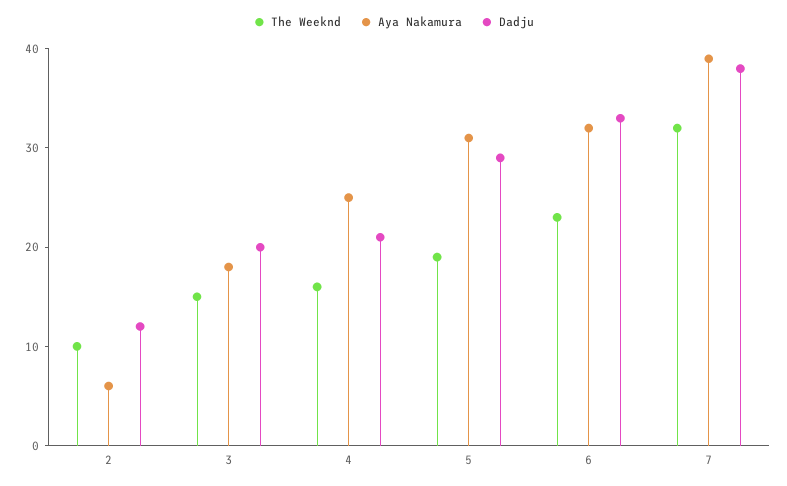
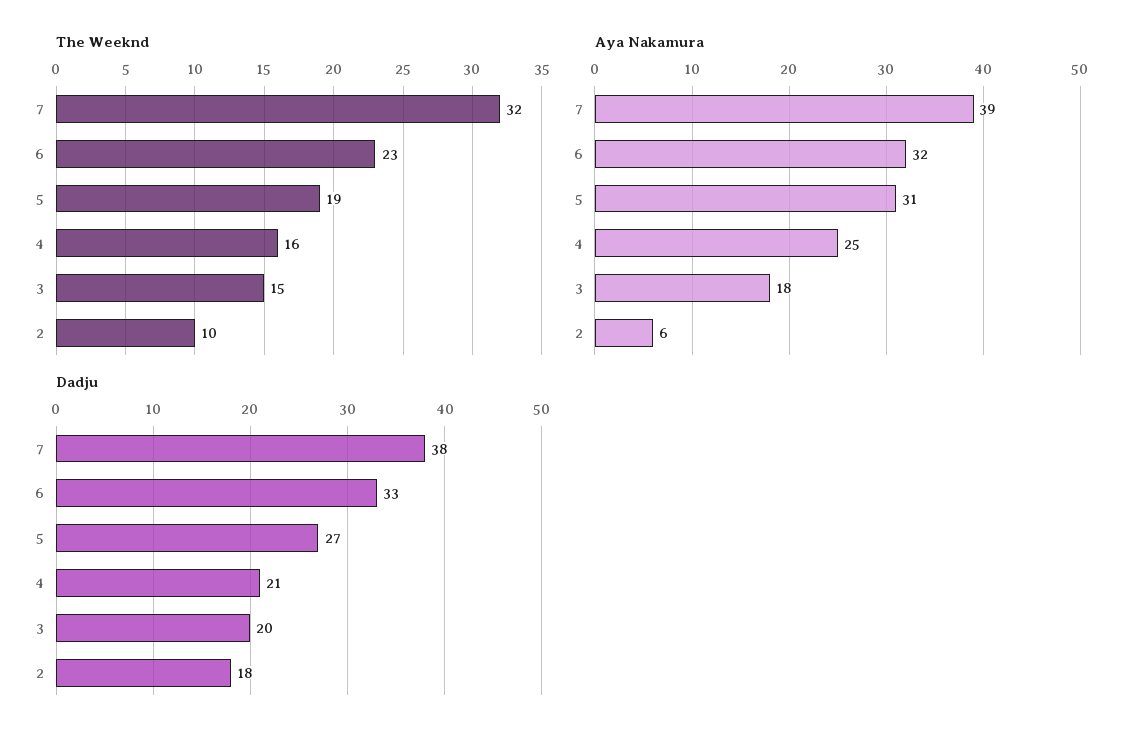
Dadju, 2: 12 -> 18
Dadju, 5: 29 -> 27

